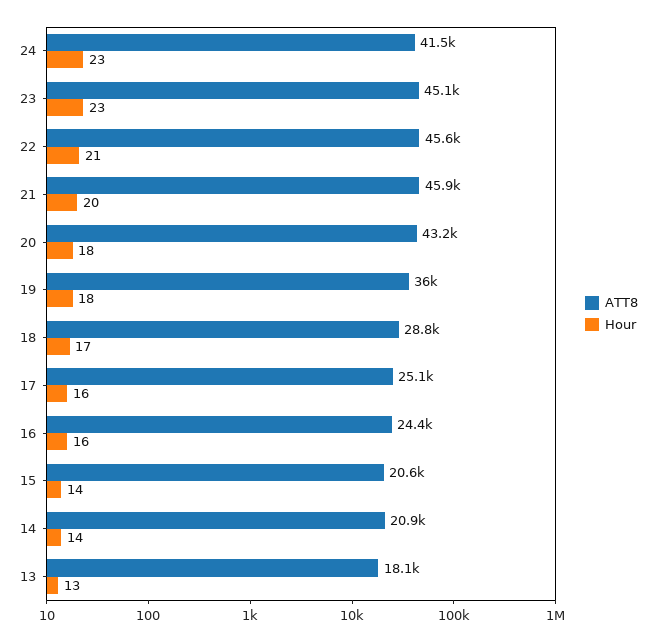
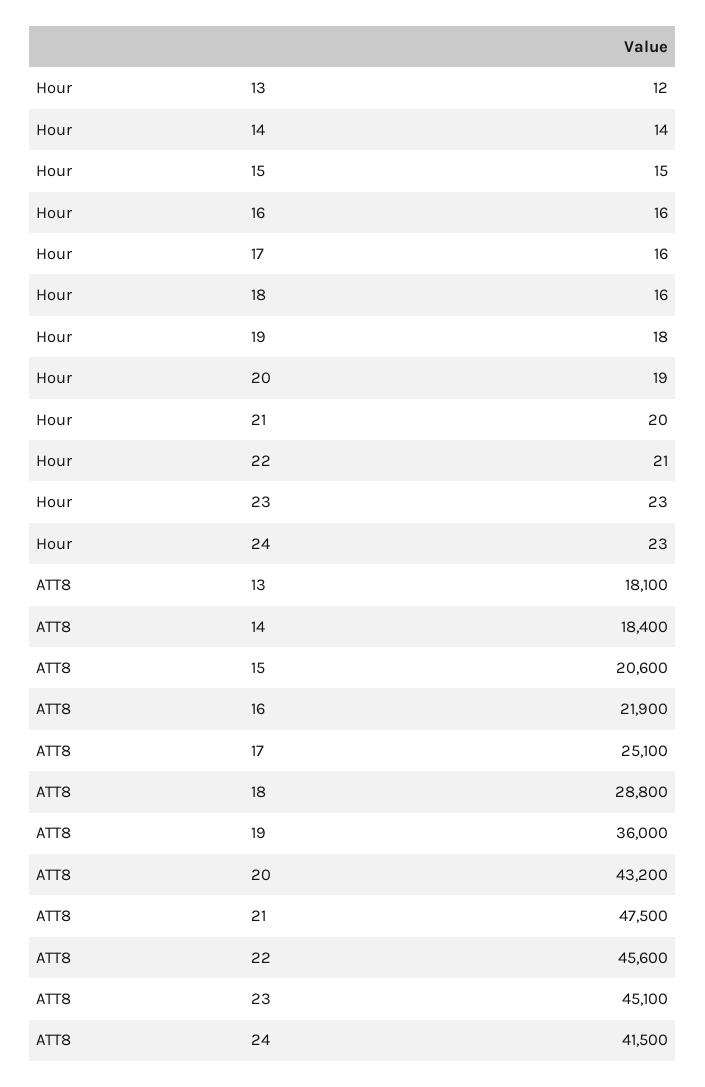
ATT8, 21: 45900 -> 47500
Hour, 20: 18 -> 19
Hour, 18: 17 -> 16
ATT8, 16: 24400 -> 21900
Hour, 15: 14 -> 15
ATT8, 14: 20900 -> 18400
Hour, 13: 13 -> 12

